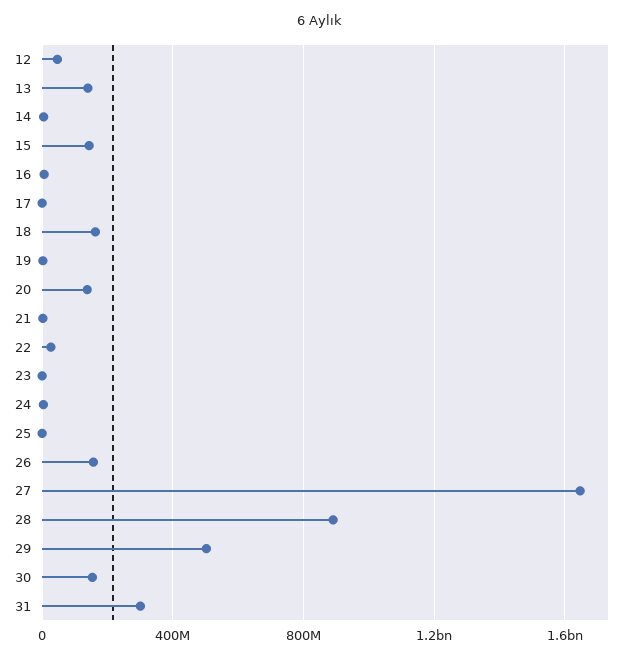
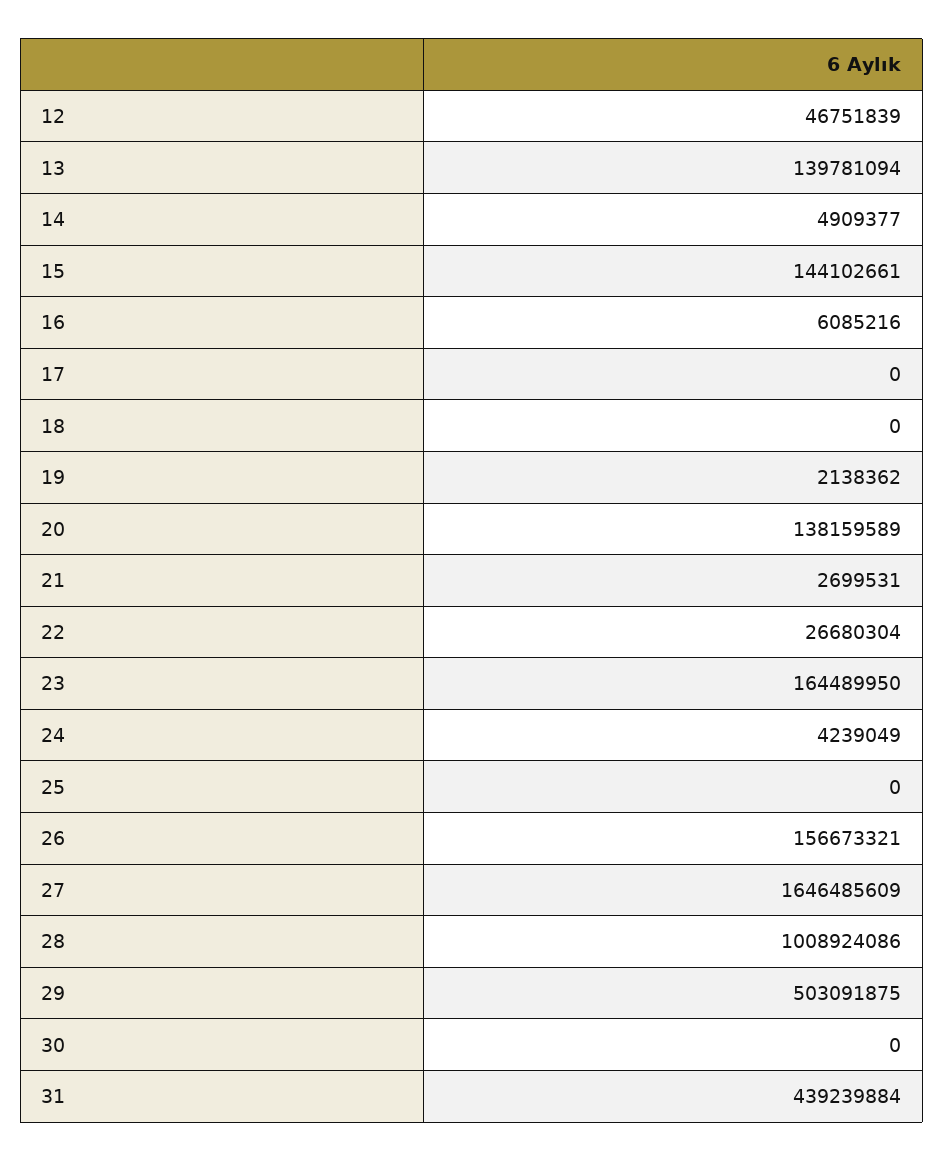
18: 150000000 -> 0
23: 0 -> 164489950
28: 900000000 -> 1008924086
30: 150000000 -> 0
31: 300000000 -> 439239884

